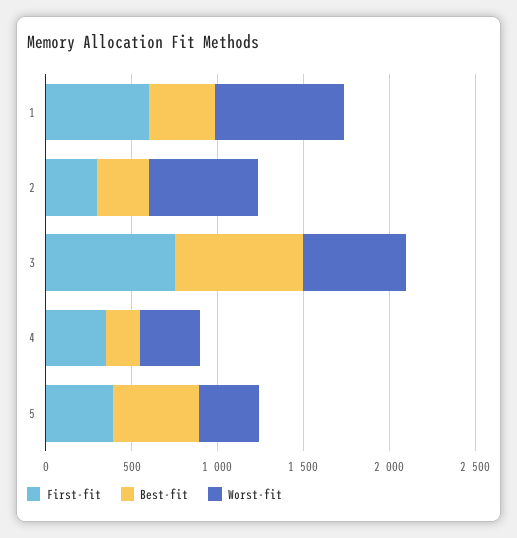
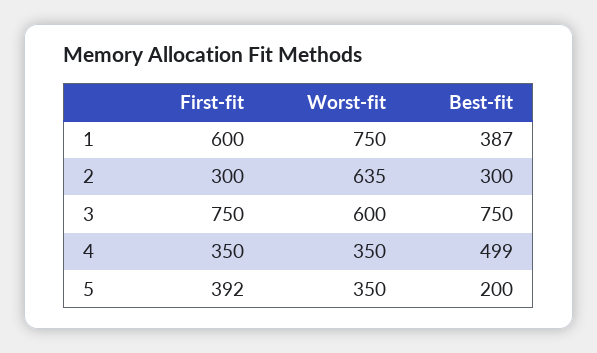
Best-fit, 4: 200 -> 499
Best-fit, 5: 500 -> 200

